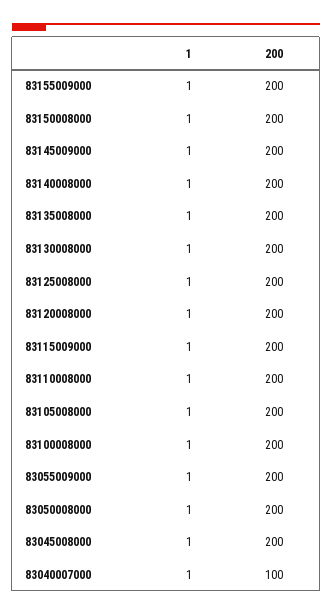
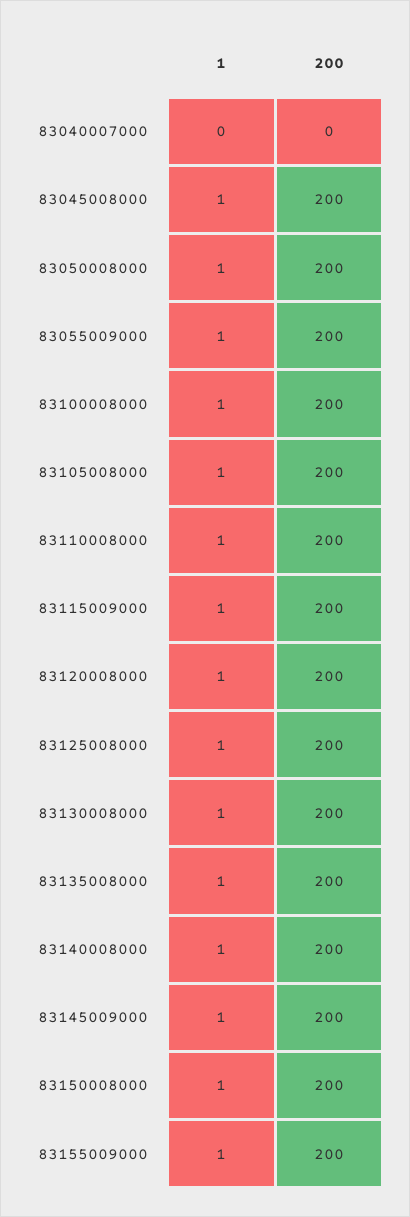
1, 83040007000: 1 -> 0
200, 83040007000: 100 -> 0

